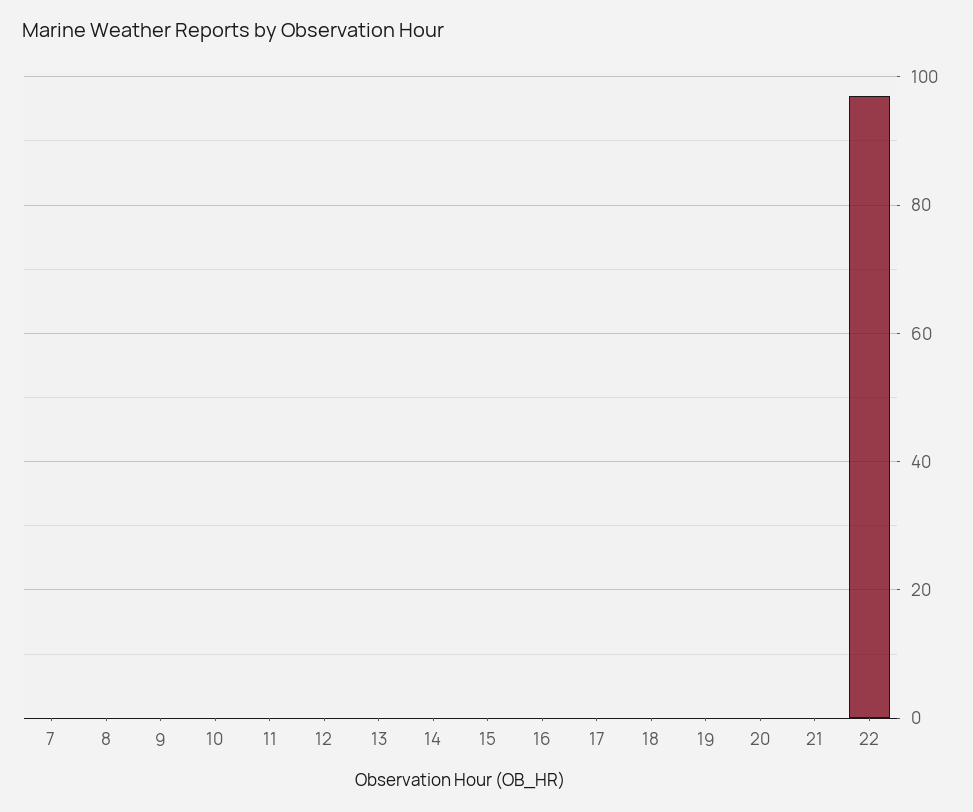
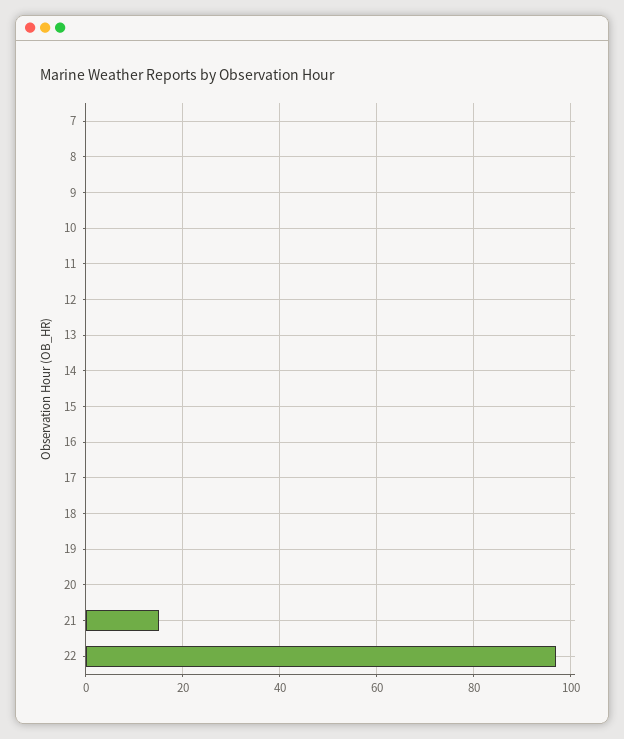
21: 0 -> 15

